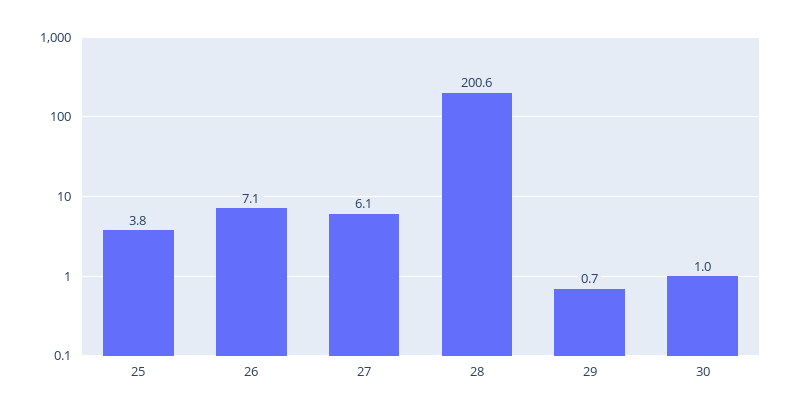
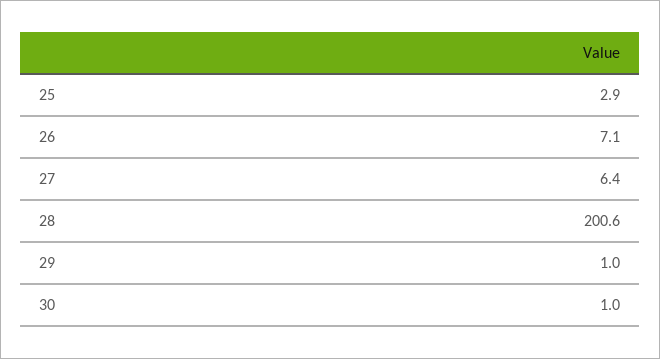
25: 3.8 -> 2.9
27: 6.1 -> 6.4
29: 0.7 -> 1

